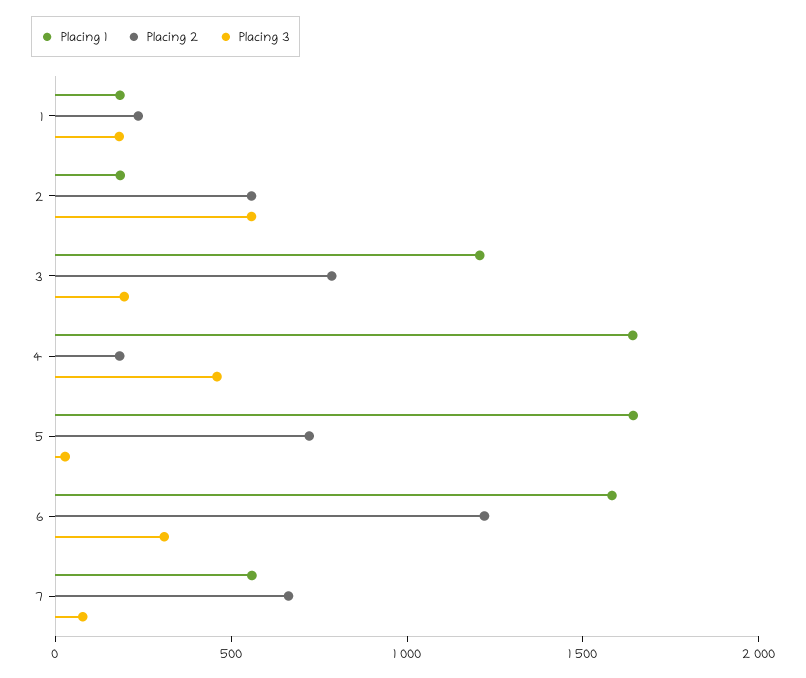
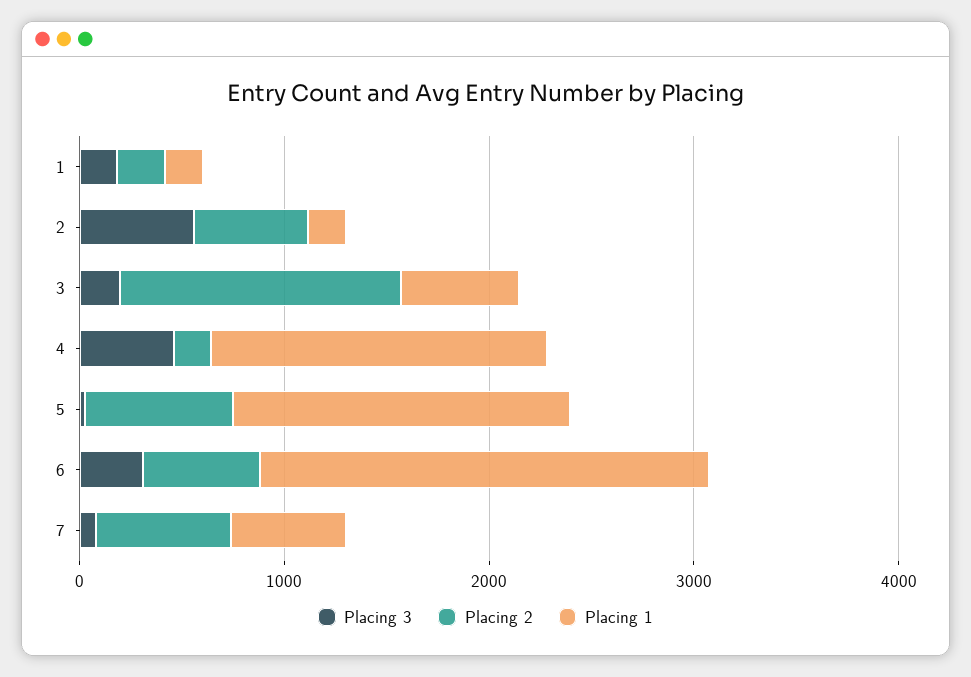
Placing 1, 3: 1200 -> 600
Placing 2, 3: 800 -> 1400
Placing 1, 6: 1600 -> 2200
Placing 2, 6: 1200 -> 600

